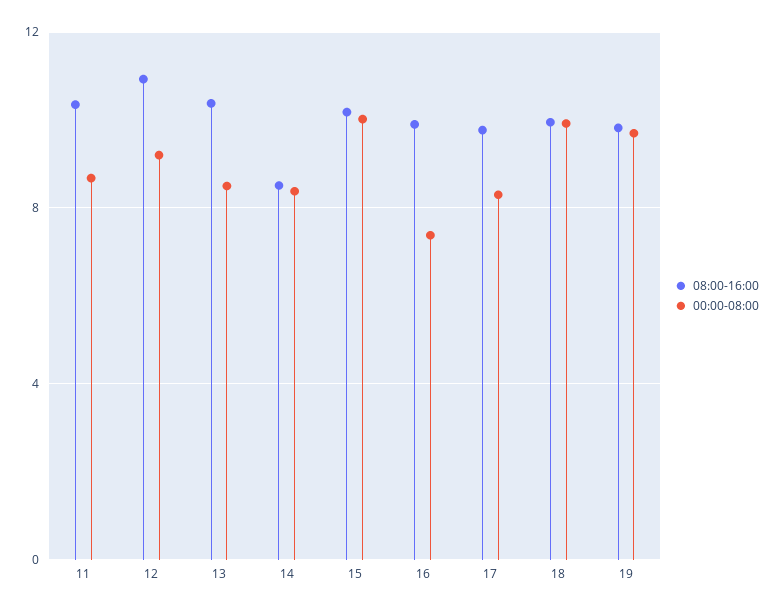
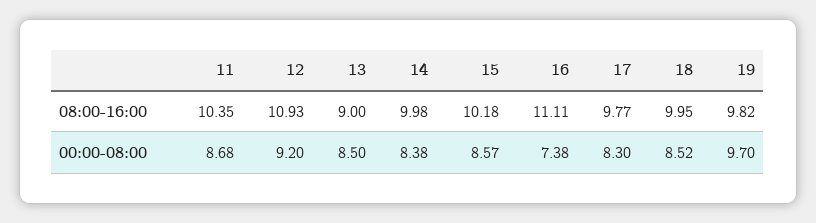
08:00-16:00, 13: 10.5 -> 9
08:00-16:00, 14: 8.5 -> 9.98
00:00-08:00, 15: 10 -> 8.57
08:00-16:00, 16: 10 -> 11.11
00:00-08:00, 18: 10 -> 8.52

